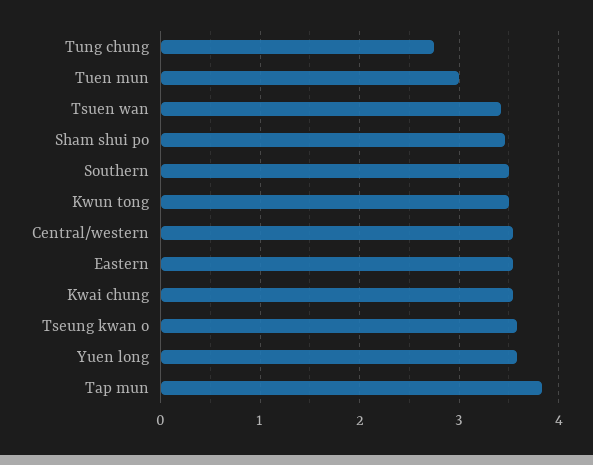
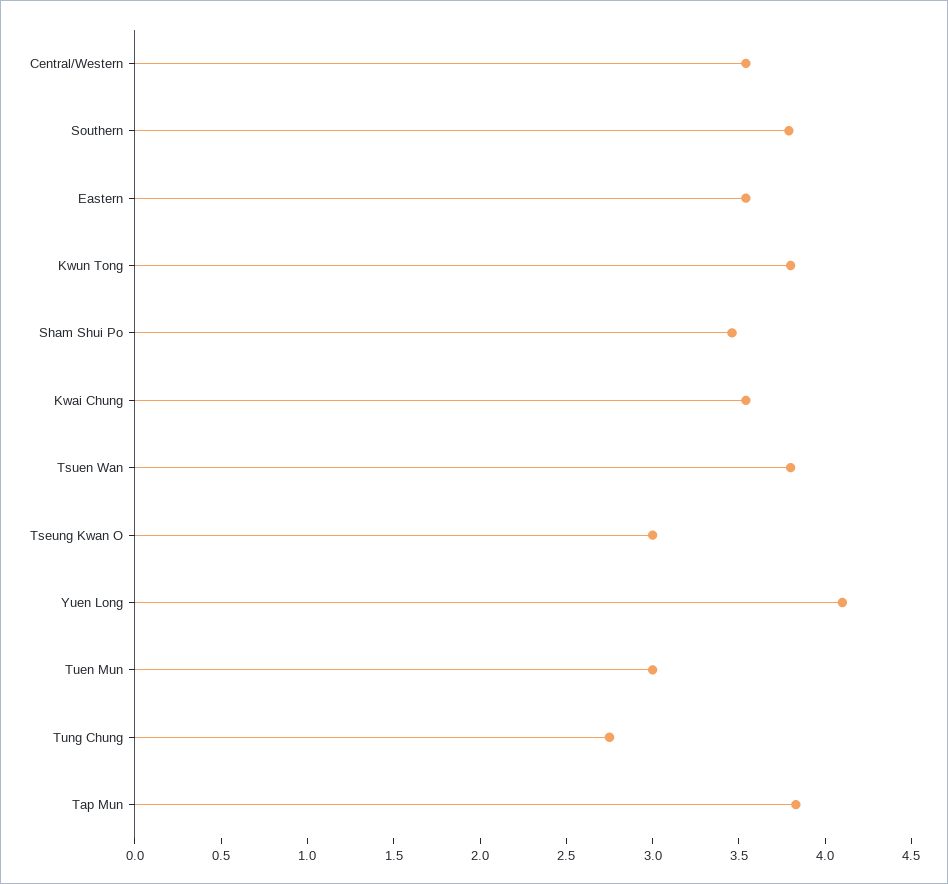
Tsuen wan: 3.4 -> 3.8
Southern: 3.5 -> 3.8
Kwun tong: 3.5 -> 3.8
Tseung kwan o: 3.6 -> 3
Yuen long: 3.6 -> 4.1

